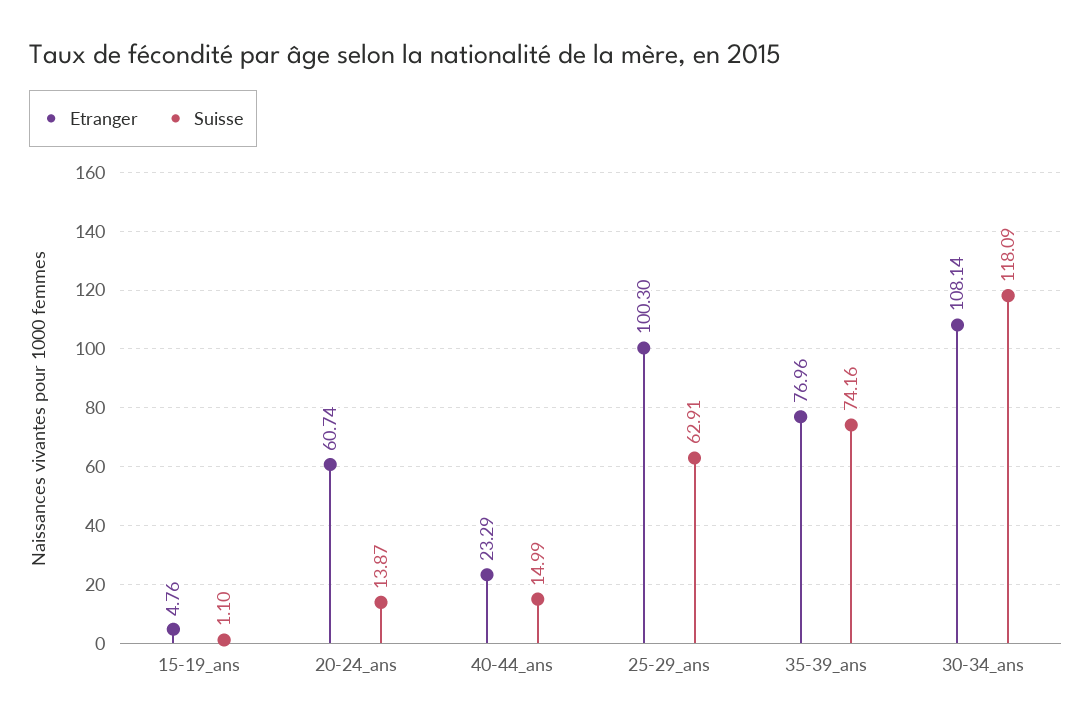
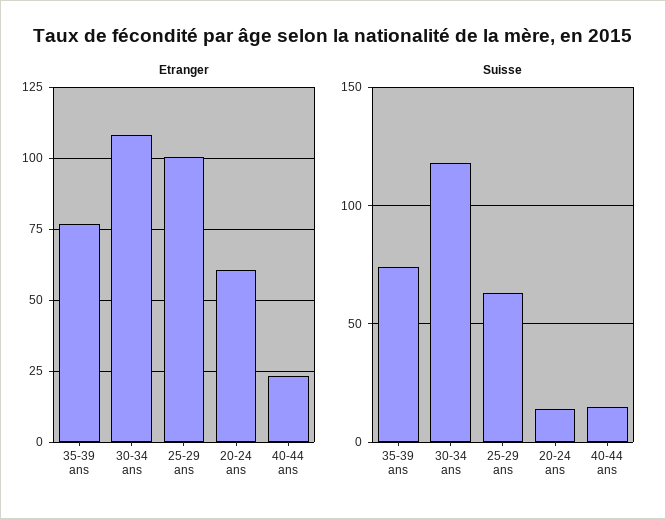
Etranger, 15-19_ans: 4.76 -> none
Suisse, 15-19_ans: 1.1 -> none

